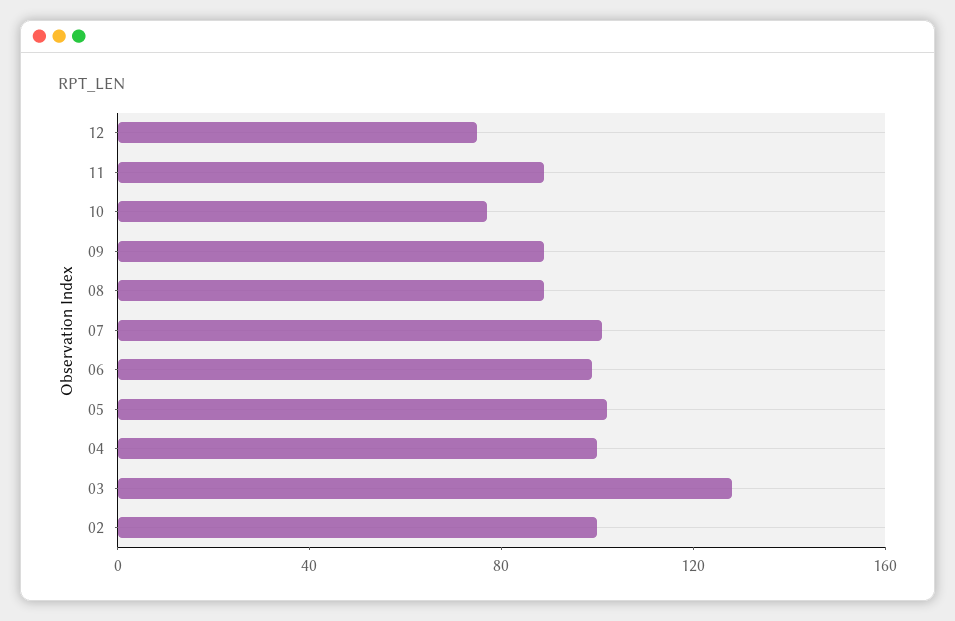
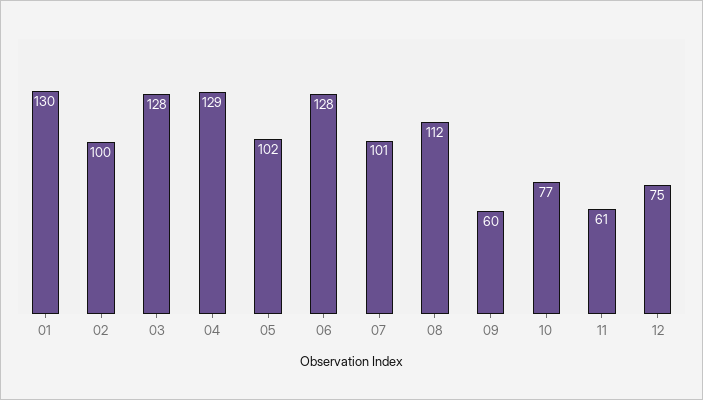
11: 90 -> 61
09: 90 -> 60
08: 90 -> 112
06: 100 -> 128
04: 100 -> 129
01: none -> 130

